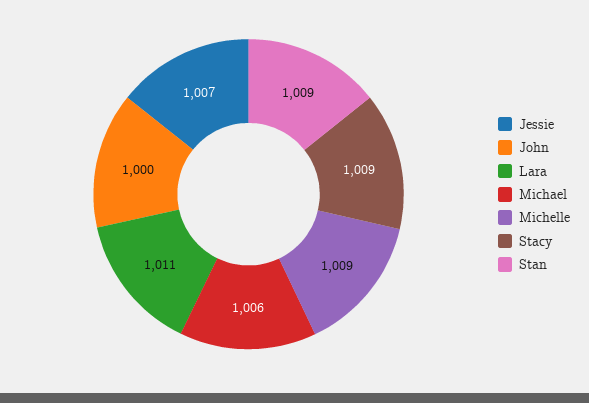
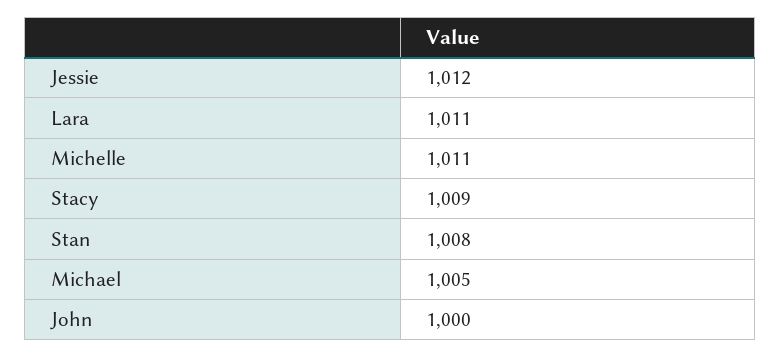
Jessie: 1007 -> 1012
Michael: 1006 -> 1005
Michelle: 1009 -> 1011
Stan: 1009 -> 1008

